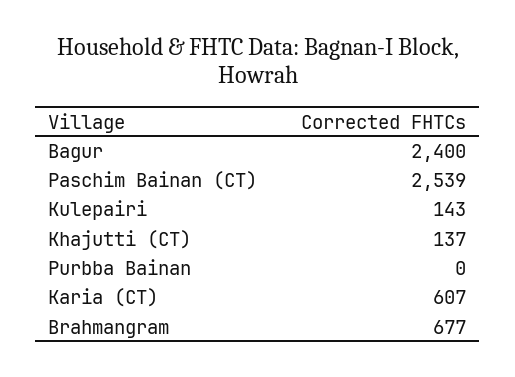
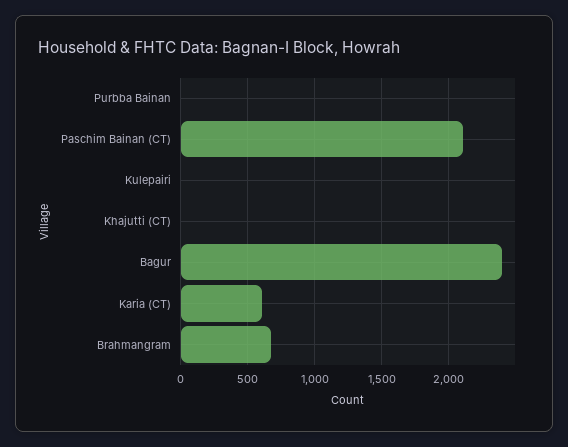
Paschim Bainan (CT): 2539 -> 2100
Kulepairi: 143 -> 0
Khajutti (CT): 137 -> 0

